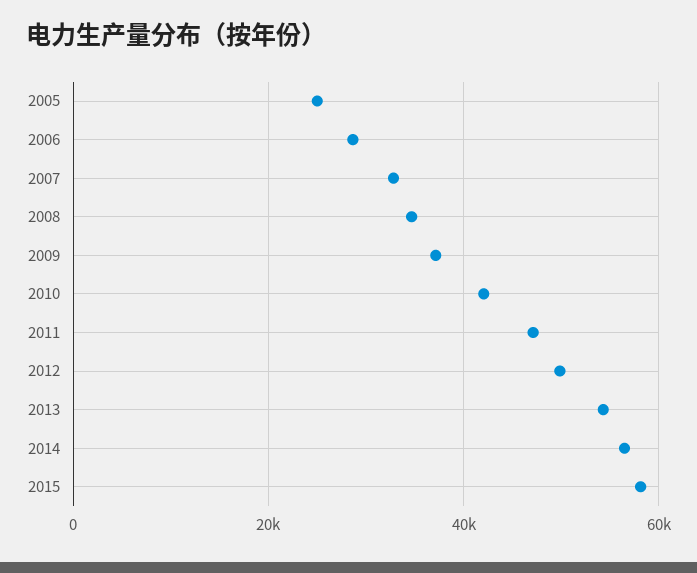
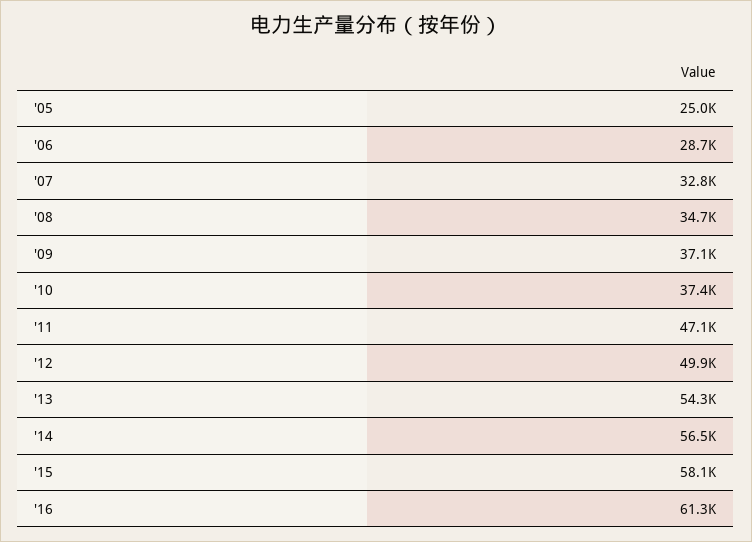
2010: 42000 -> 37400
'16: none -> 61300

